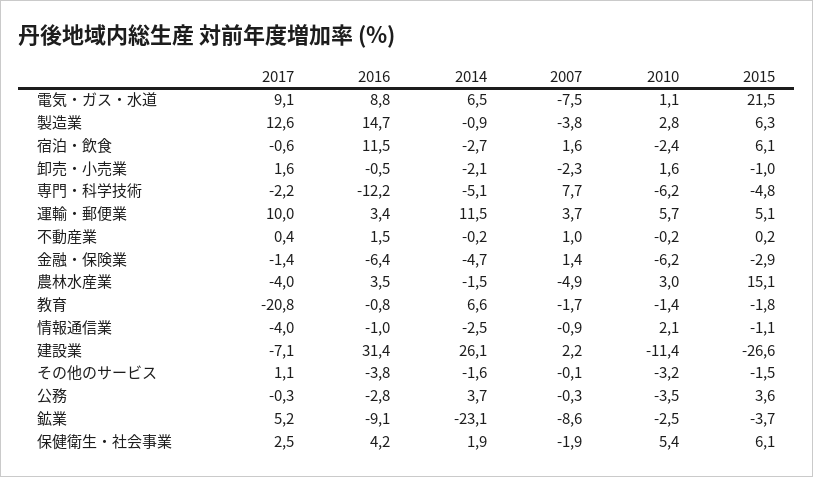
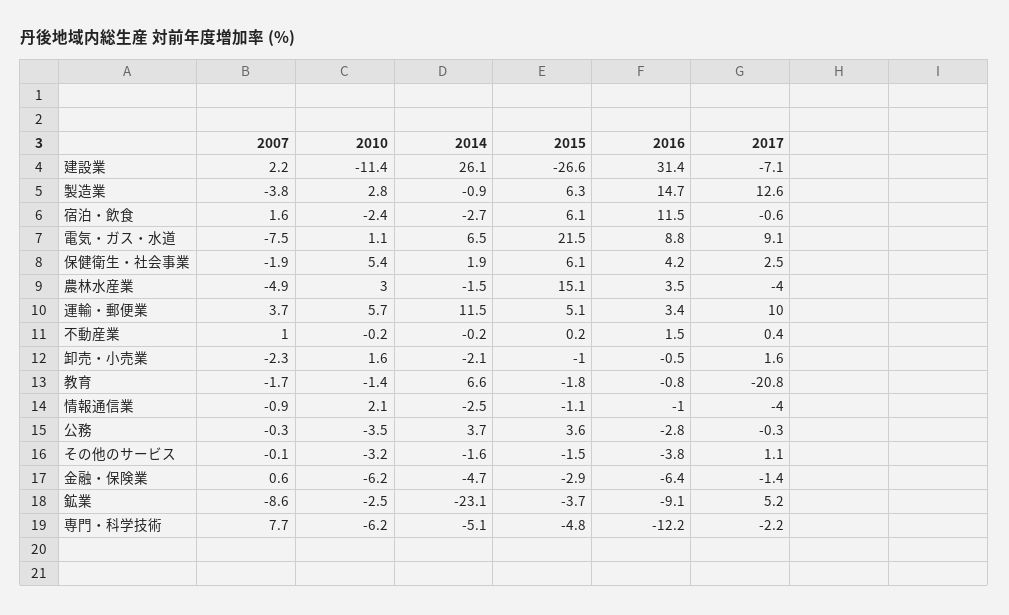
2007, 金融・保険業: 1.4 -> 0.6

